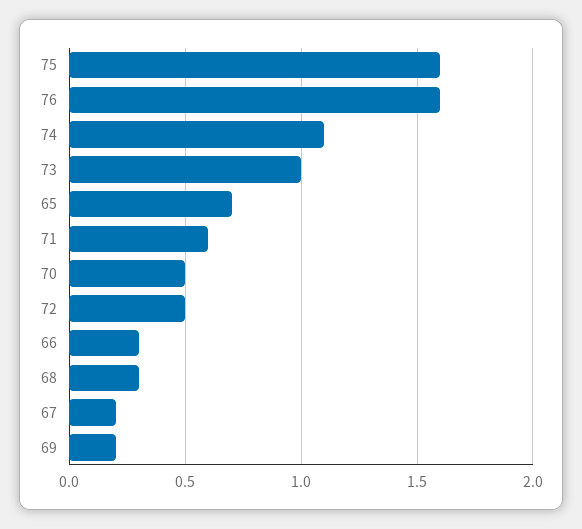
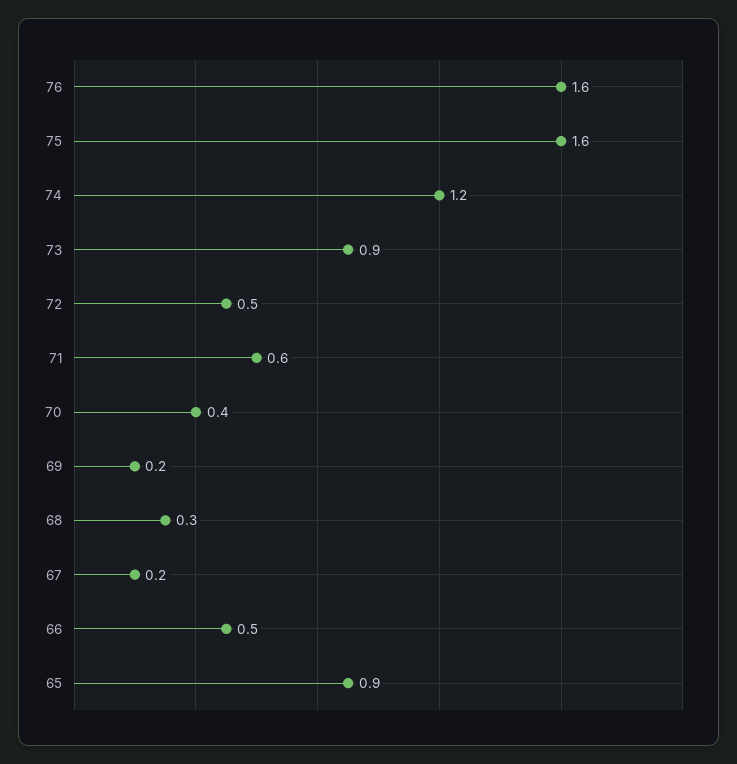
74: 1.1 -> 1.2
73: 1 -> 0.9
65: 0.7 -> 0.9
70: 0.5 -> 0.4
66: 0.3 -> 0.5

